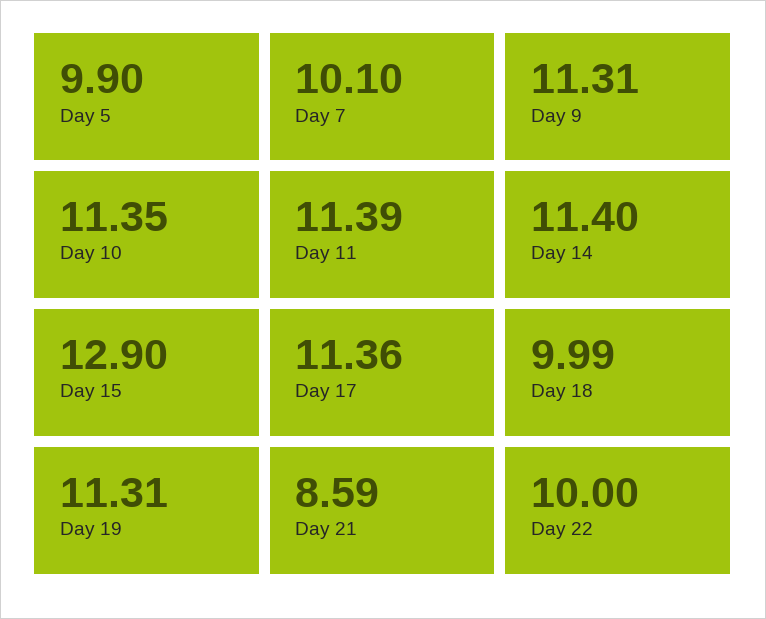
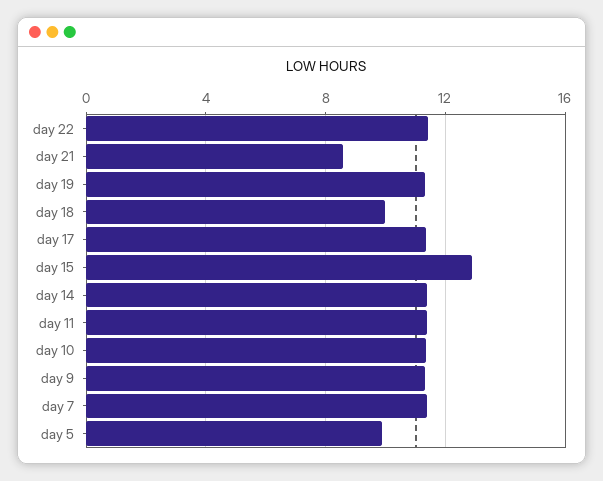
Day 7: 10.1 -> 11.5
Day 22: 10 -> 11.5

